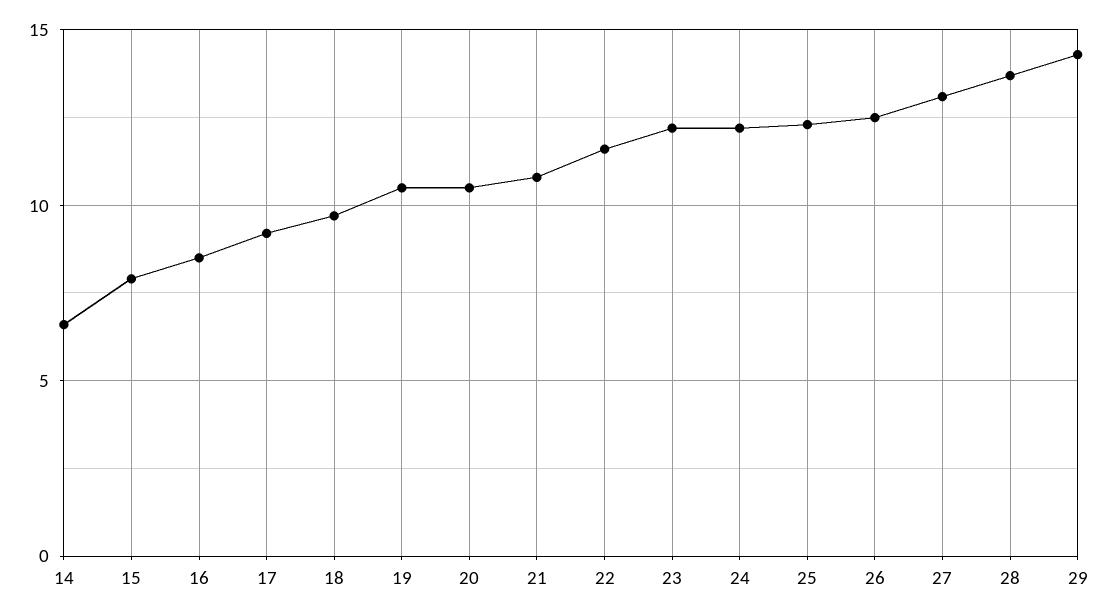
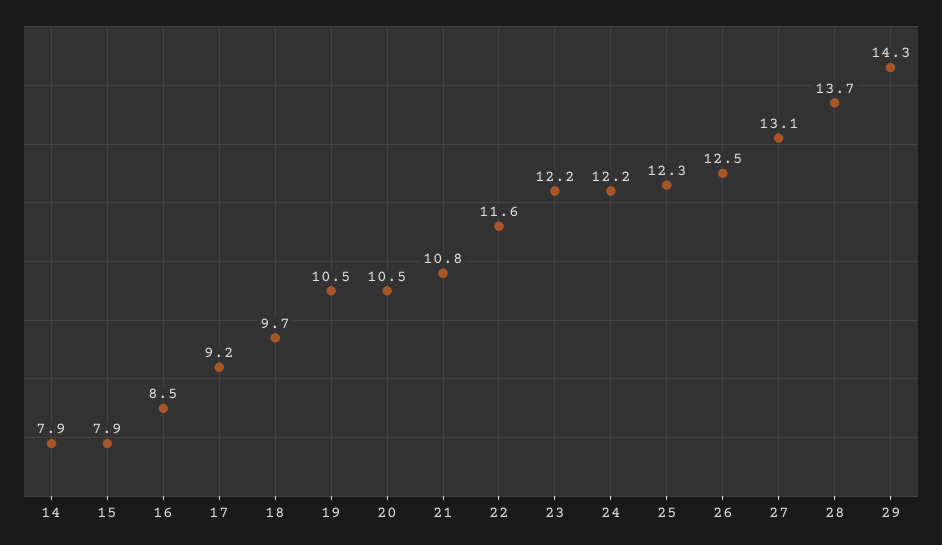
14: 6.5 -> 7.9

